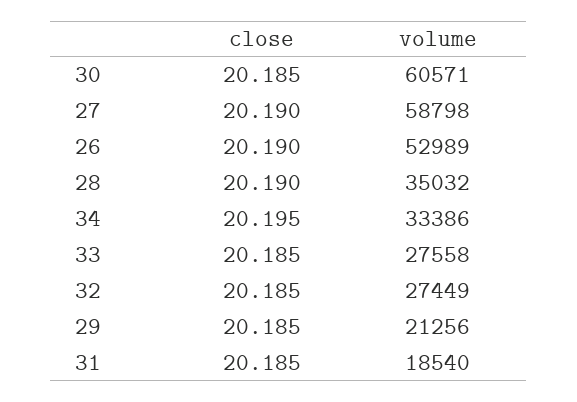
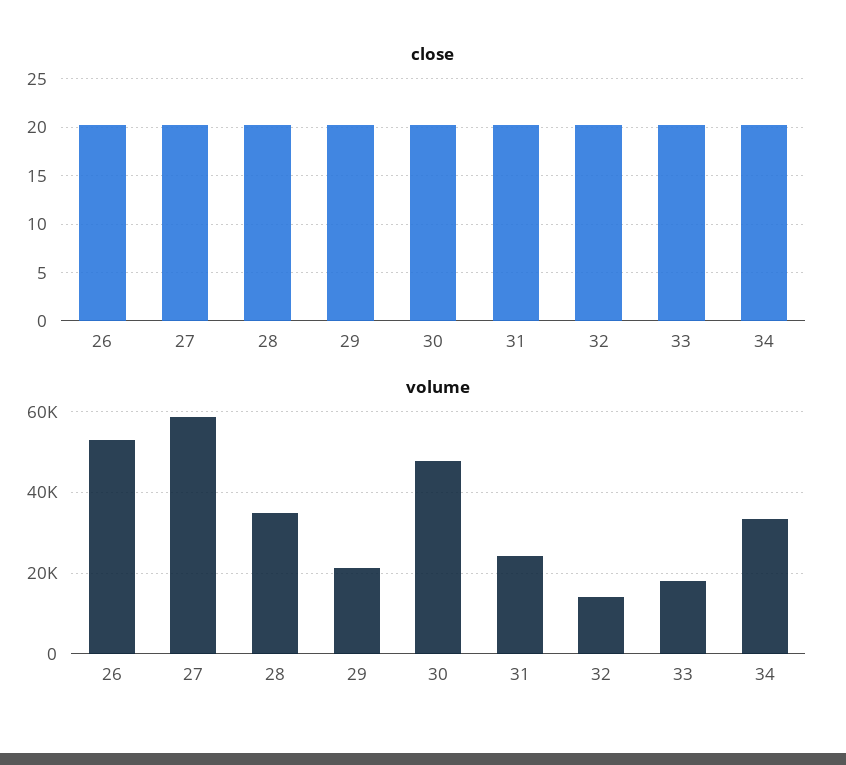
volume, 30: 60571 -> 48000
volume, 33: 27558 -> 18000
volume, 32: 27449 -> 14000
volume, 31: 18540 -> 24000

